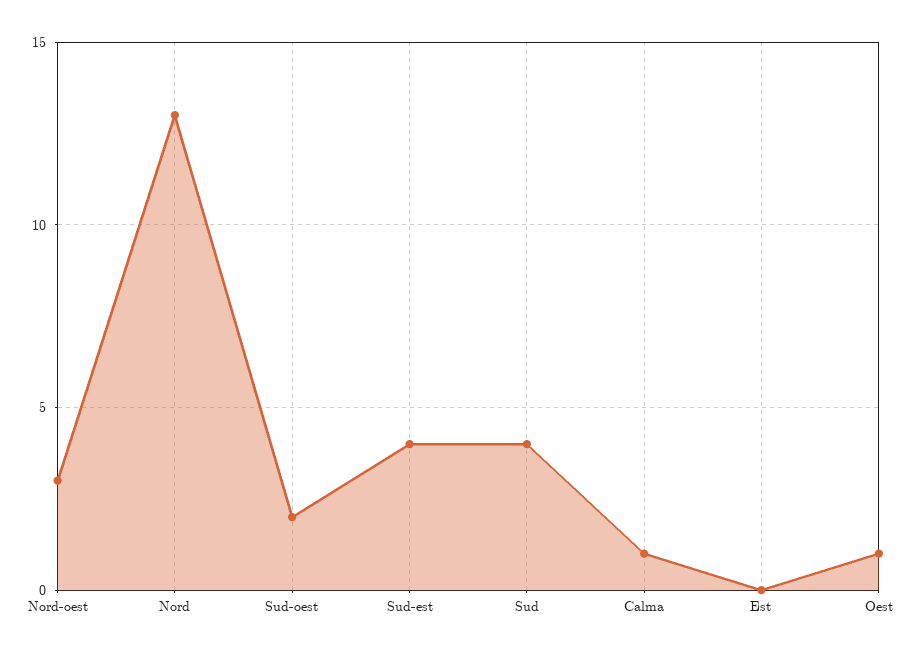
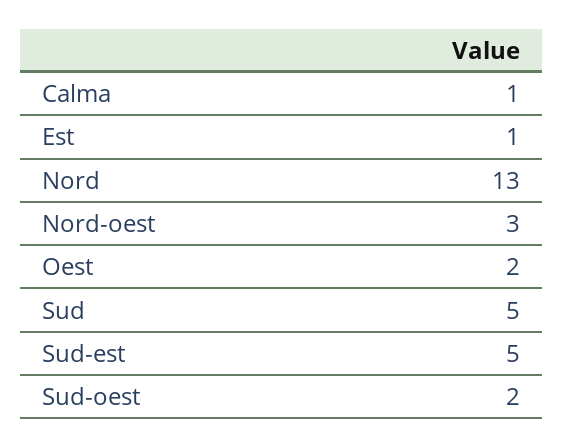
Sud-est: 4 -> 5
Sud: 4 -> 5
Est: 0 -> 1
Oest: 1 -> 2

